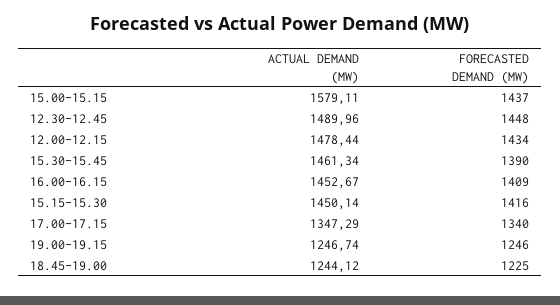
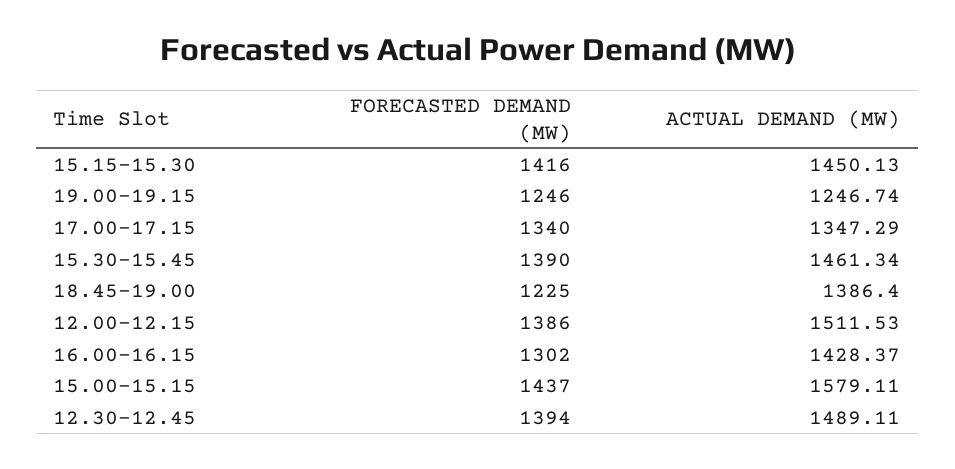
ACTUAL DEMAND (MW), 12.30-12.45: 1489.96 -> 1489.11
FORECASTED DEMAND (MW), 12.30-12.45: 1448 -> 1394
ACTUAL DEMAND (MW), 12.00-12.15: 1478.44 -> 1511.53
FORECASTED DEMAND (MW), 12.00-12.15: 1434 -> 1386
ACTUAL DEMAND (MW), 16.00-16.15: 1452.67 -> 1428.37
FORECASTED DEMAND (MW), 16.00-16.15: 1409 -> 1302
ACTUAL DEMAND (MW), 15.15-15.30: 1450.14 -> 1450.13
ACTUAL DEMAND (MW), 18.45-19.00: 1244.12 -> 1386.4

